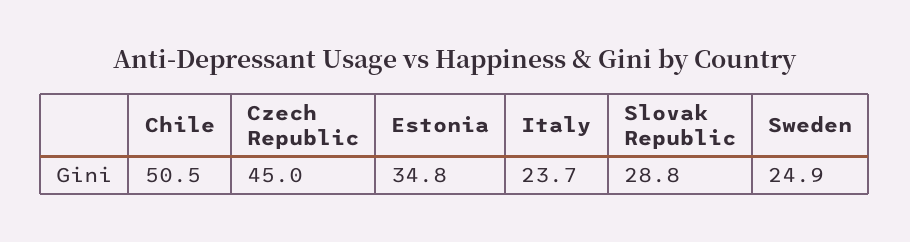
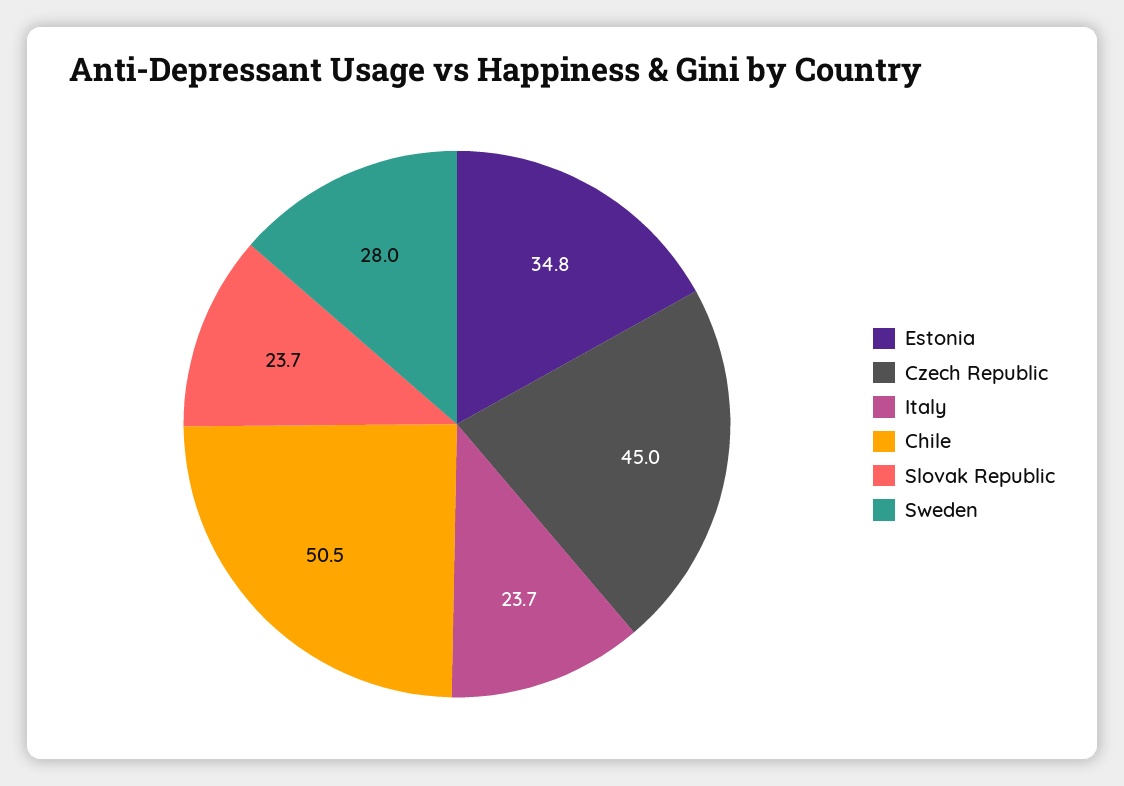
Slovak Republic: 28.8 -> 23.7
Sweden: 24.9 -> 28

